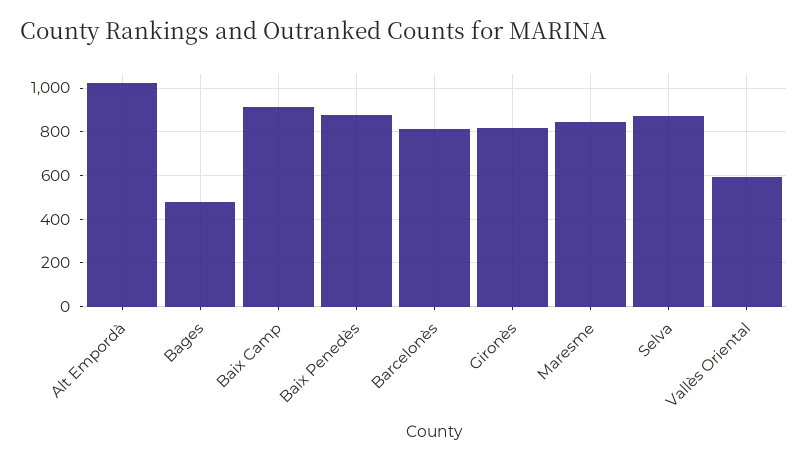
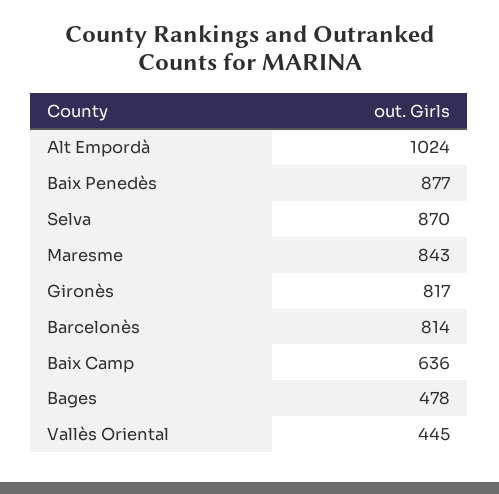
Baix Camp: 900 -> 636
Vallès Oriental: 600 -> 445

